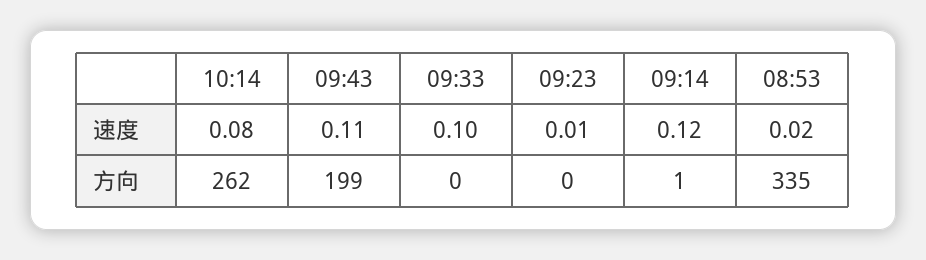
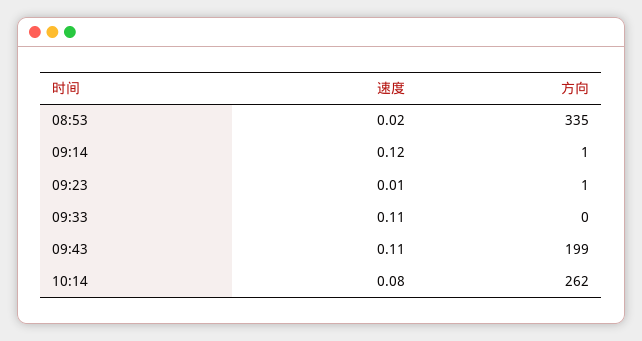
09:33, 速度: 0.1 -> 0.11
09:23, 方向: 0 -> 1

